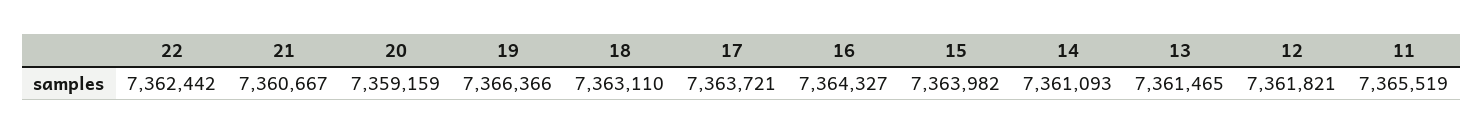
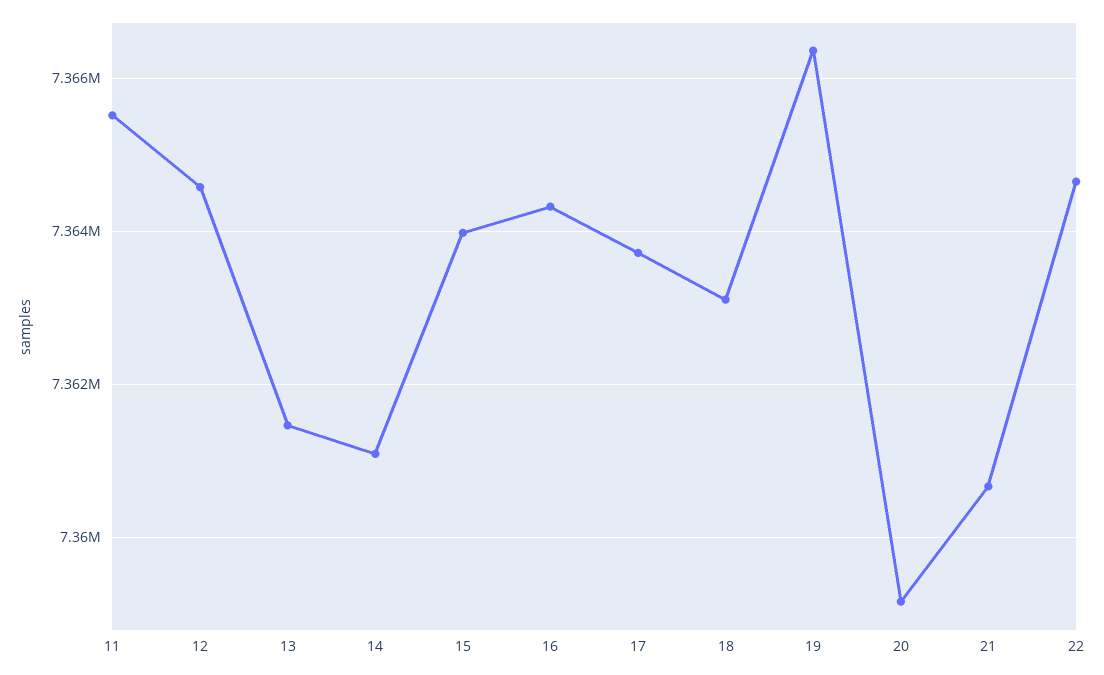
22: 7362442 -> 7364600
12: 7361821 -> 7364600

